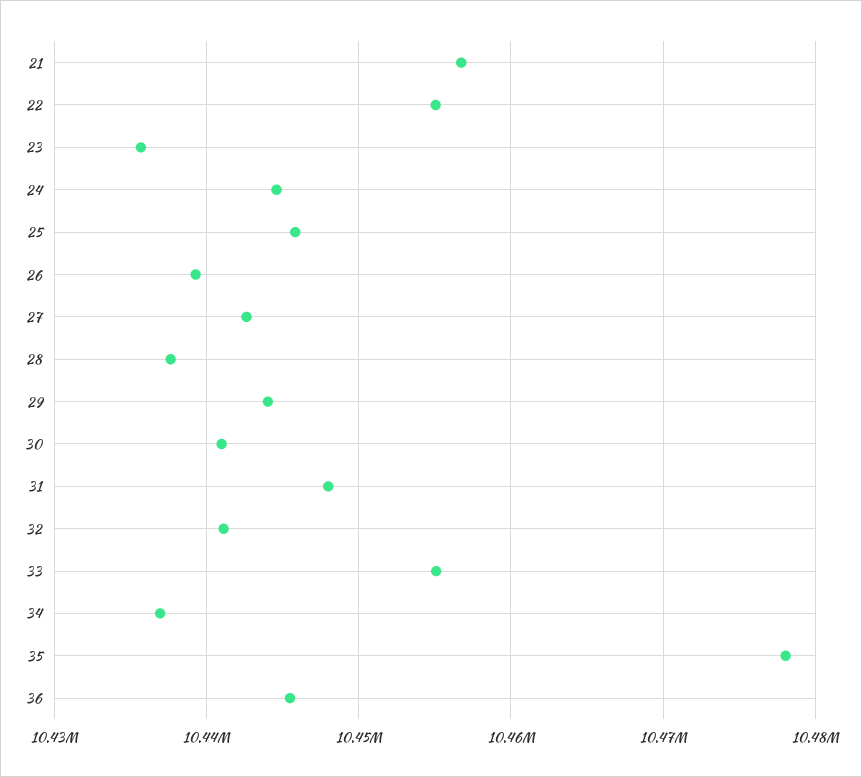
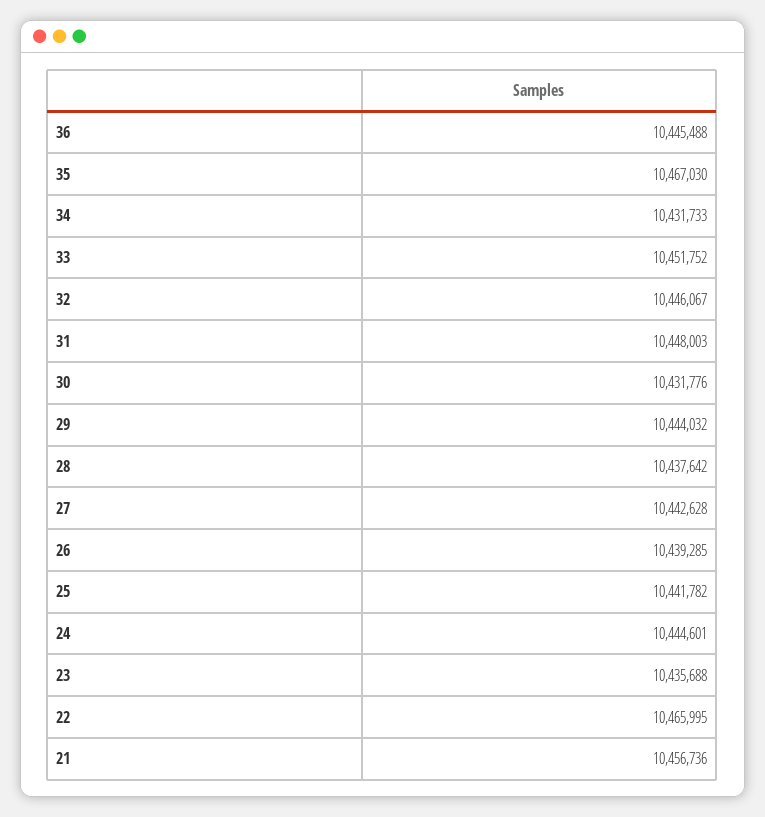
22: 10455000 -> 10465995
25: 10446000 -> 10441782
30: 10441000 -> 10431776
32: 10441000 -> 10446067
33: 10455000 -> 10451752
34: 10437000 -> 10431733
35: 10478000 -> 10467030

